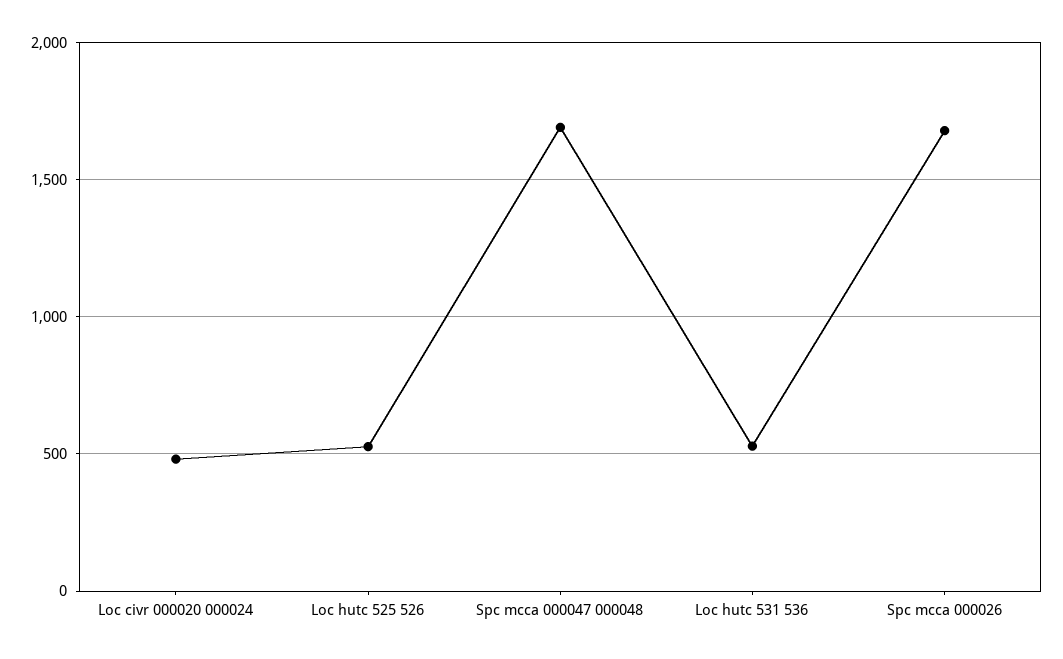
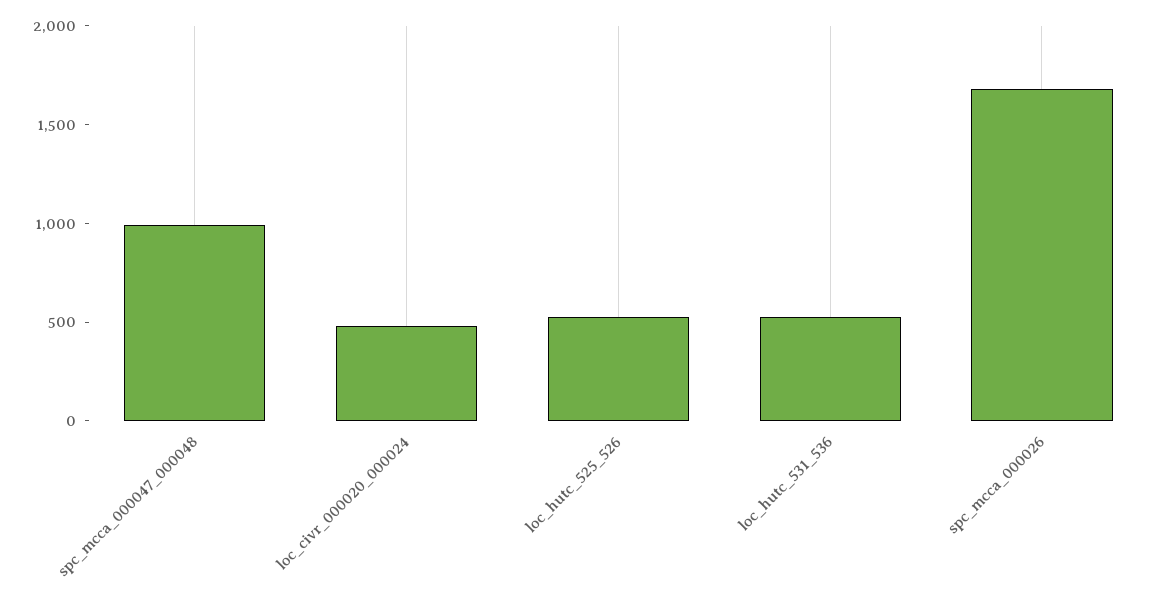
Spc mcca 000047 000048: 1700 -> 1000

